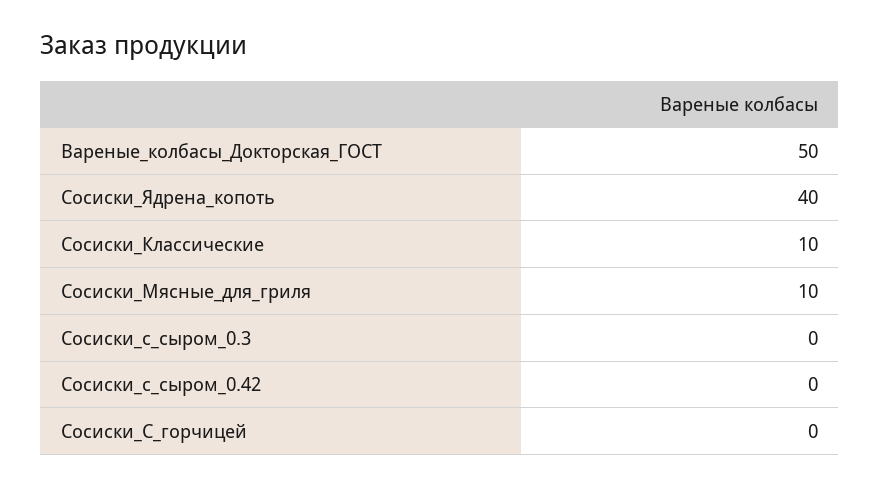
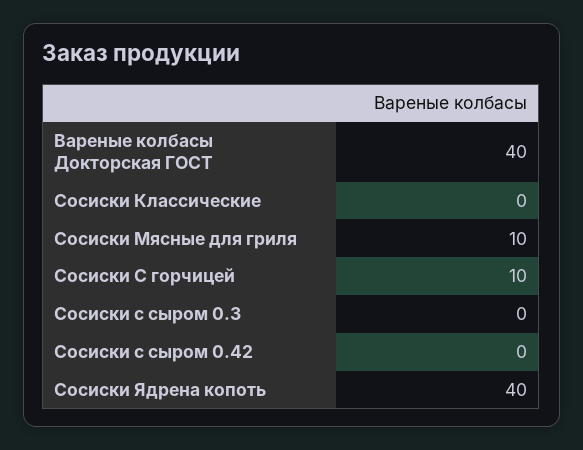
Вареные_колбасы_Докторская_ГОСТ: 50 -> 40
Сосиски_Классические: 10 -> 0
Сосиски_С_горчицей: 0 -> 10

